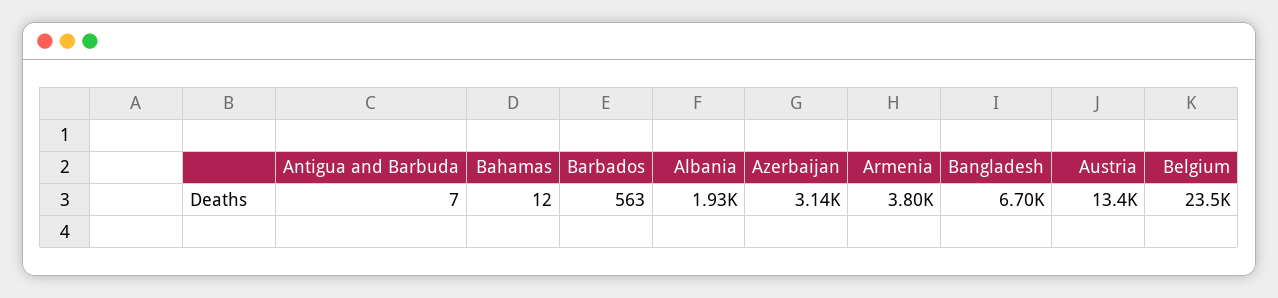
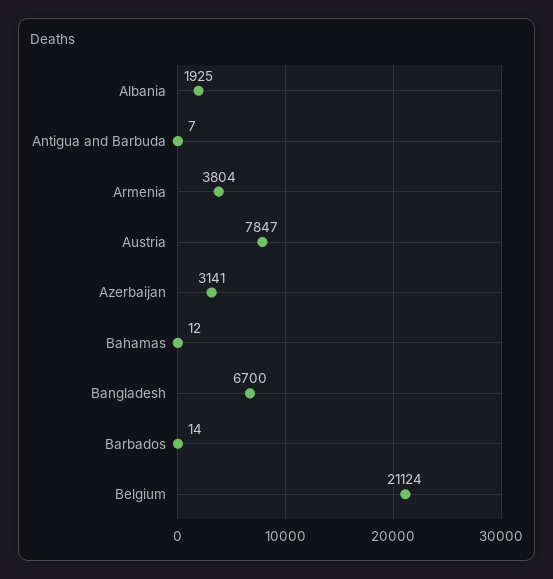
Barbados: 563 -> 14
Austria: 13400 -> 7847
Belgium: 23500 -> 21124

